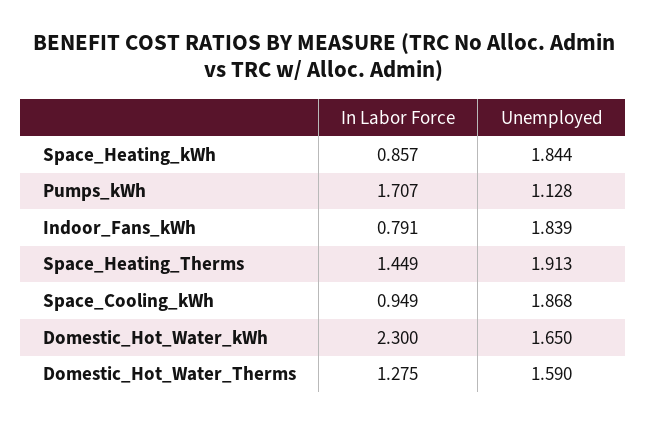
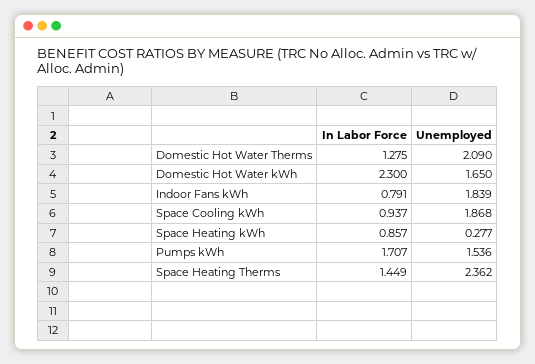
Unemployed, Space_Heating_kWh: 1.844 -> 0.277
Unemployed, Pumps_kWh: 1.128 -> 1.536
Unemployed, Space_Heating_Therms: 1.913 -> 2.362
In Labor Force, Space_Cooling_kWh: 0.949 -> 0.937
Unemployed, Domestic_Hot_Water_Therms: 1.59 -> 2.09

